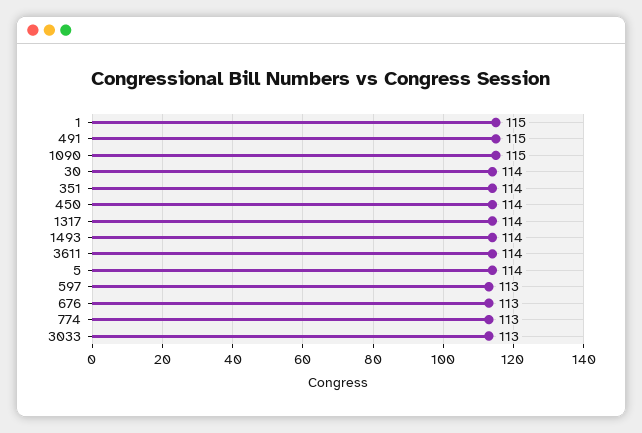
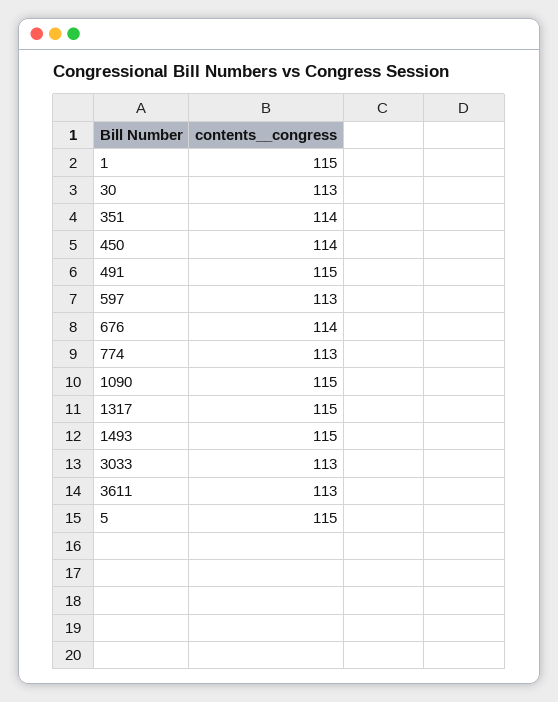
30: 114 -> 113
1317: 114 -> 115
1493: 114 -> 115
3611: 114 -> 113
5: 114 -> 115
676: 113 -> 114

